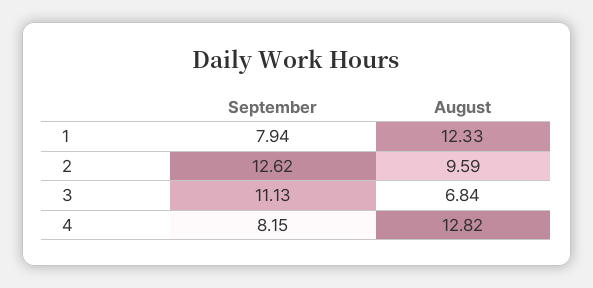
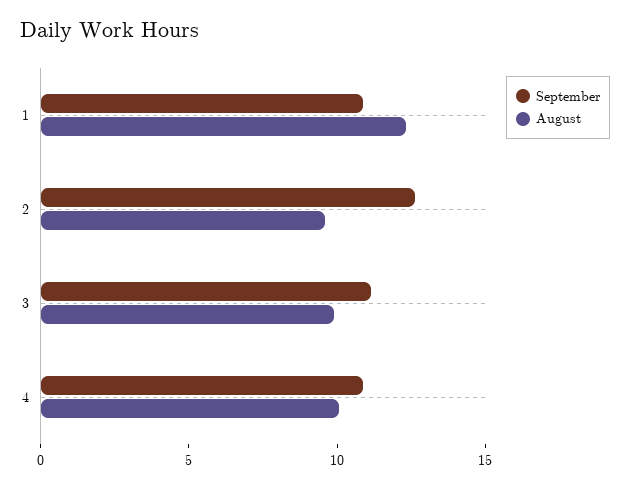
September, 1: 7.94 -> 11
August, 3: 6.84 -> 10
September, 4: 8.15 -> 11
August, 4: 12.82 -> 10

